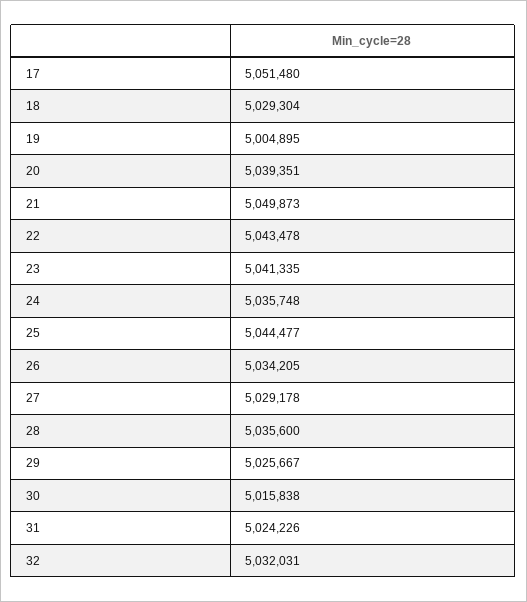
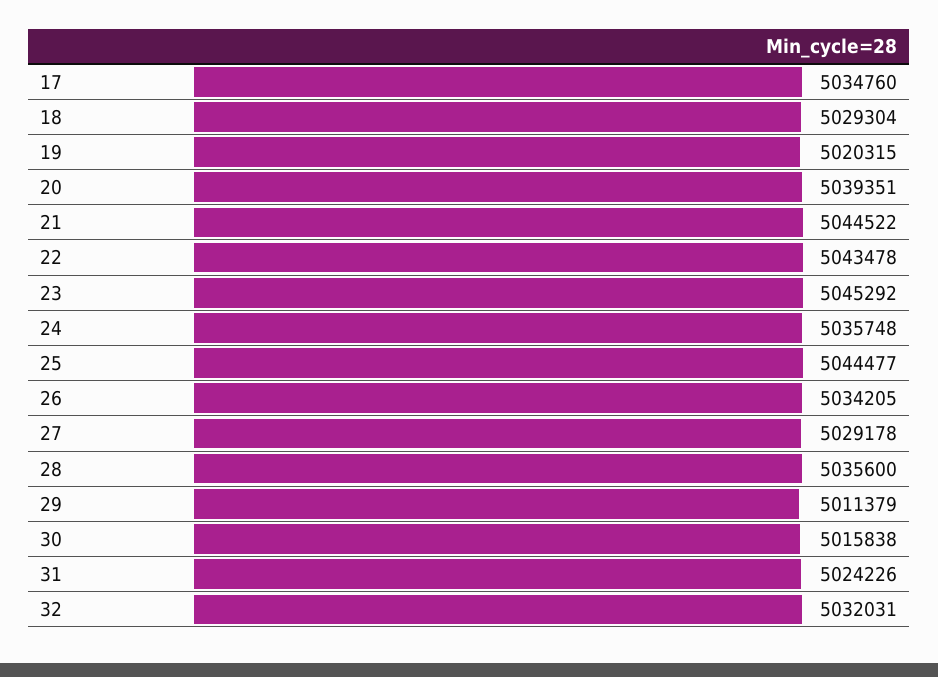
17: 5051480 -> 5034760
19: 5004895 -> 5020315
21: 5049873 -> 5044522
23: 5041335 -> 5045292
29: 5025667 -> 5011379

